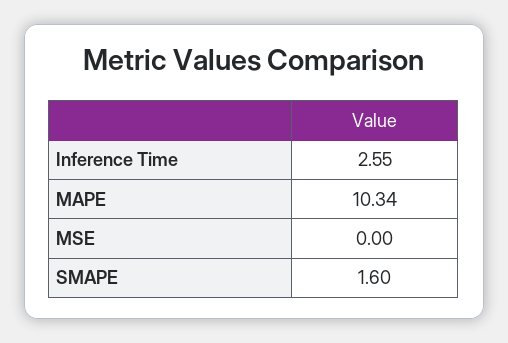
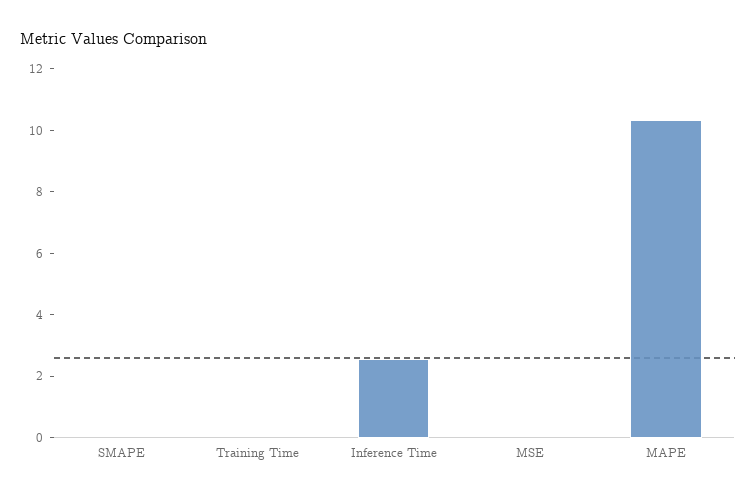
SMAPE: 1.6 -> 0
Training Time: none -> 0

